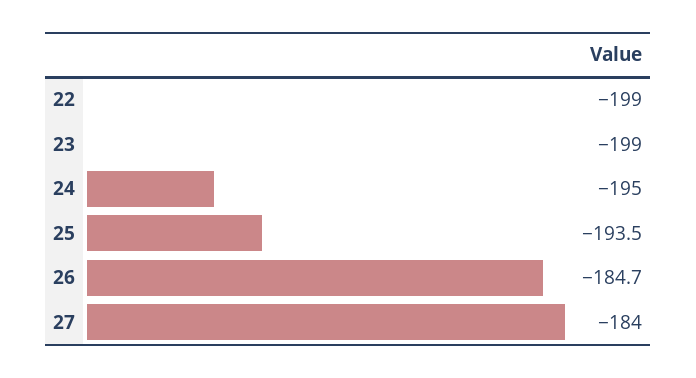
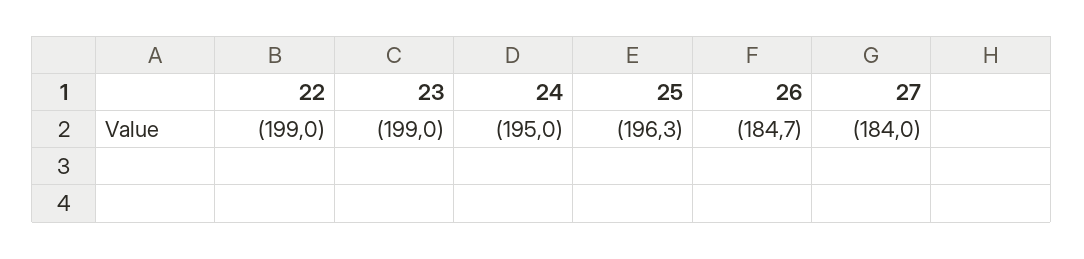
25: -193.5 -> -196.3

